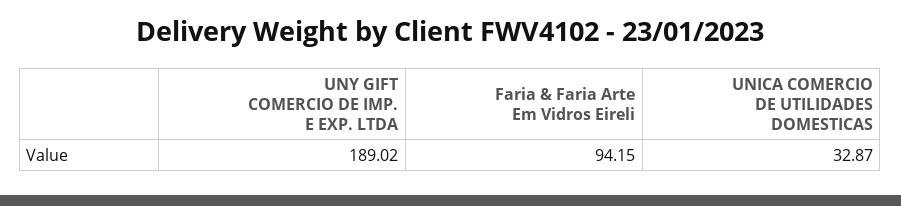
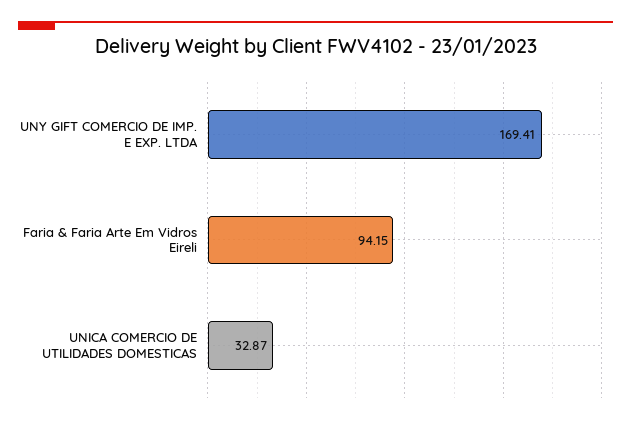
UNY GIFT COMERCIO DE IMP. E EXP. LTDA: 189.02 -> 169.41

